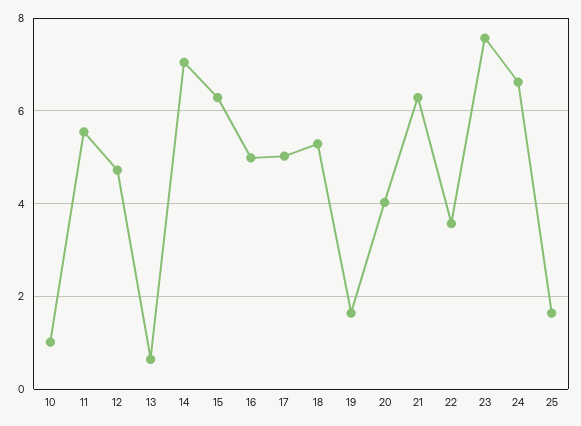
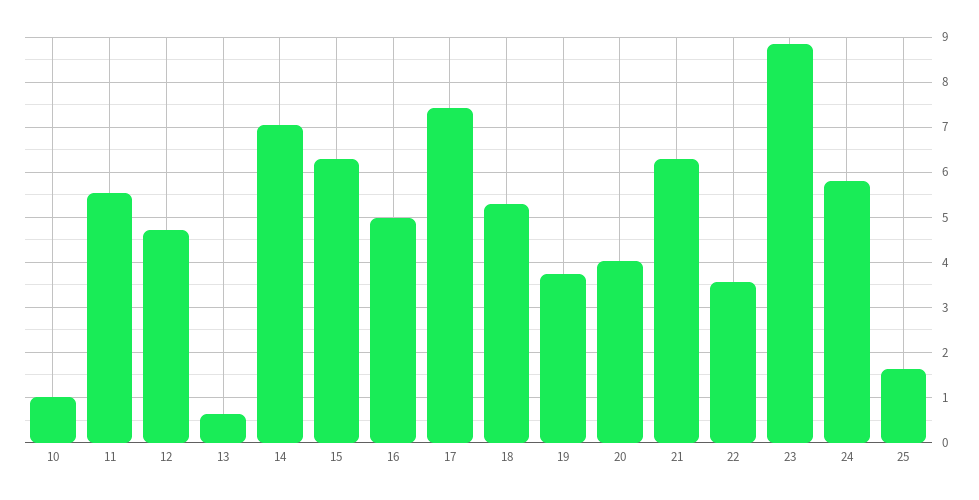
17: 5 -> 7.4
19: 1.6 -> 3.8
23: 7.6 -> 8.8
24: 6.6 -> 5.8

